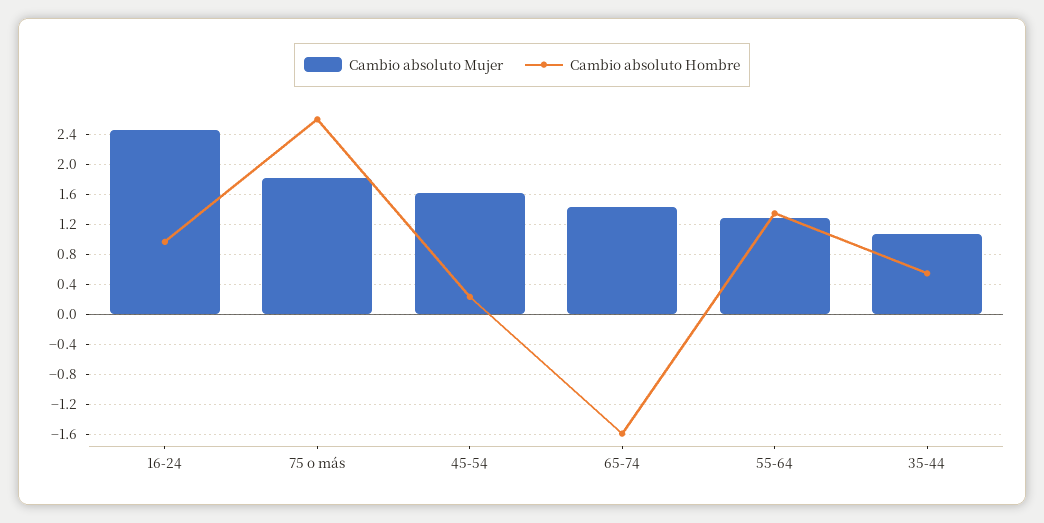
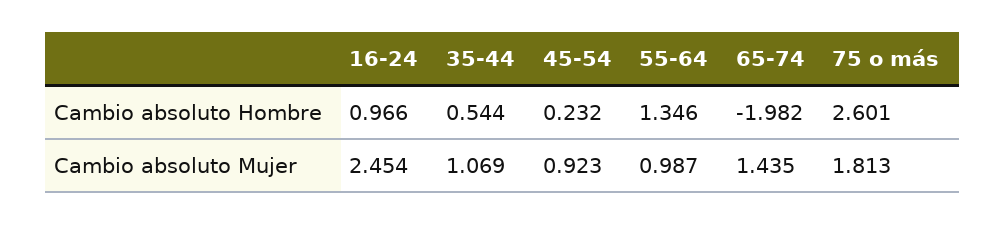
Cambio absoluto Mujer, 45-54: 1.6 -> 0.923
Cambio absoluto Hombre, 65-74: -1.6 -> -1.982
Cambio absoluto Mujer, 55-64: 1.3 -> 0.987

